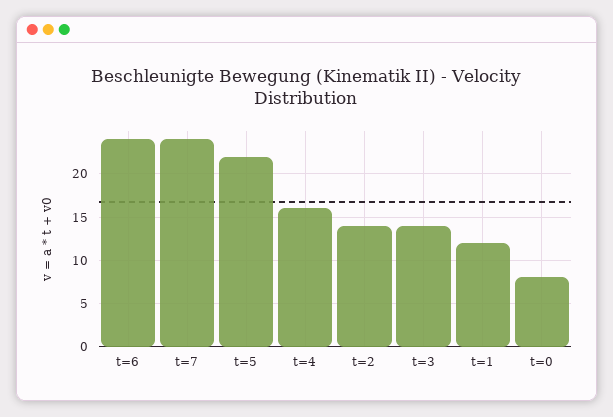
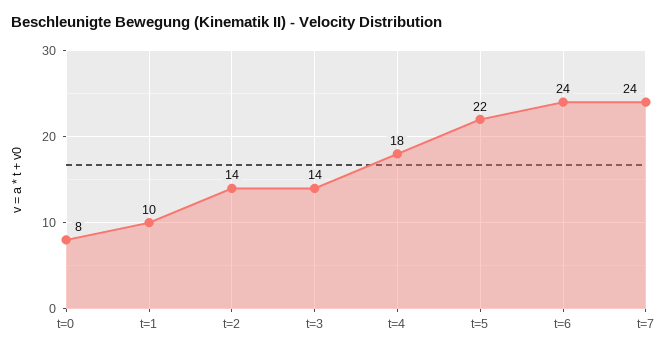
t=4: 16 -> 18
t=1: 12 -> 10

